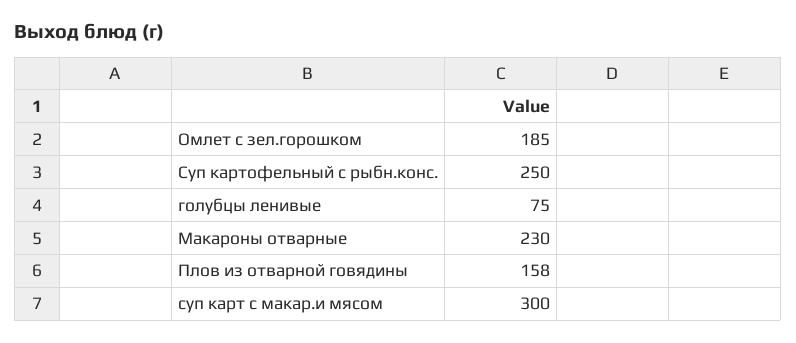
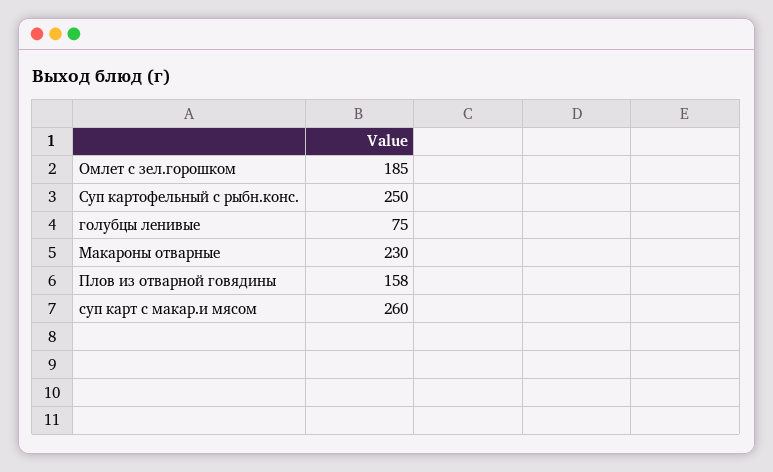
суп карт с макар.и мясом: 300 -> 260

